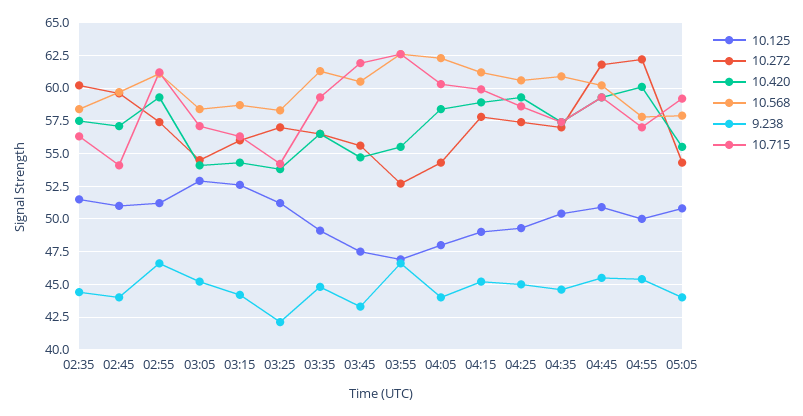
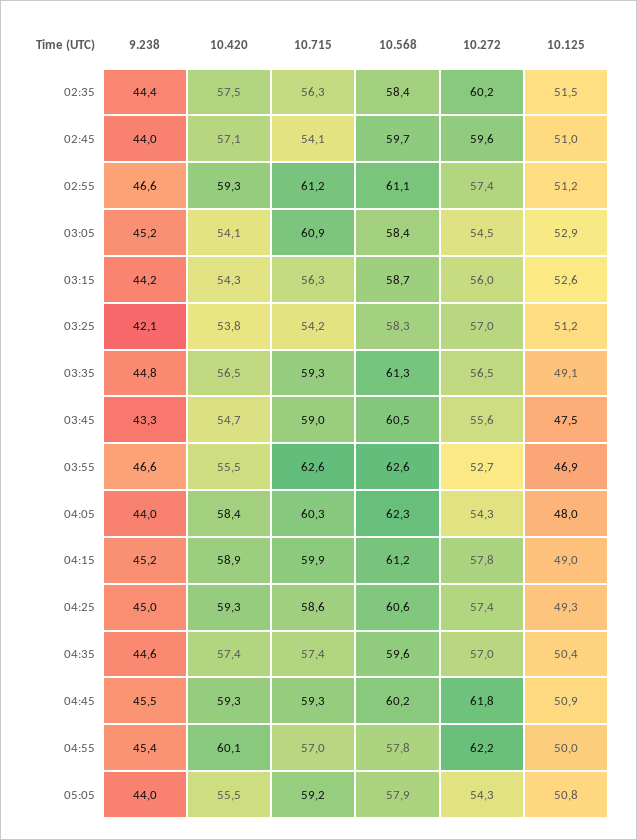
10.715, 03:05: 57 -> 60.9
10.715, 03:45: 62 -> 59
10.568, 04:35: 61 -> 59.6

